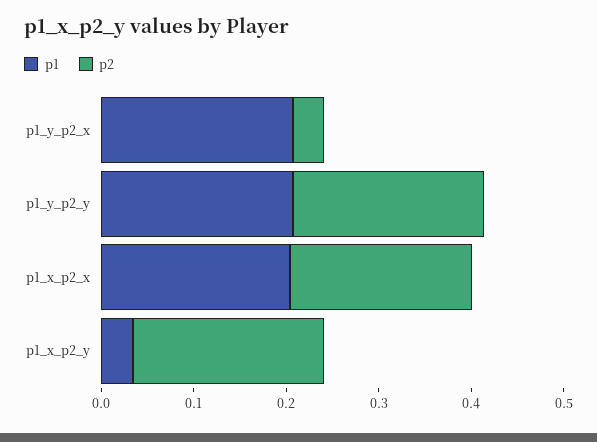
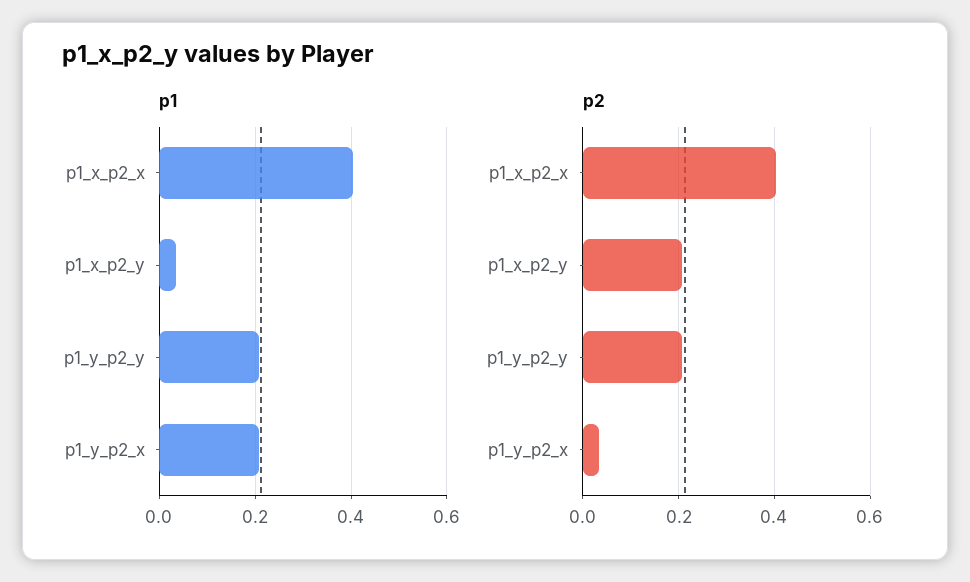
p1, p1_x_p2_x: 0.2 -> 0.4
p2, p1_x_p2_x: 0.2 -> 0.4

